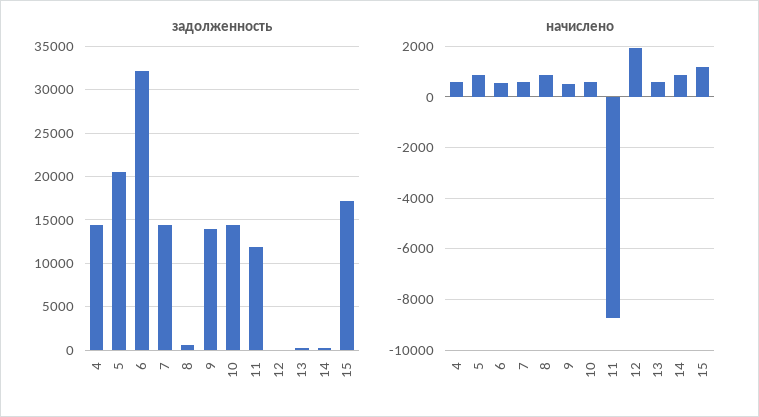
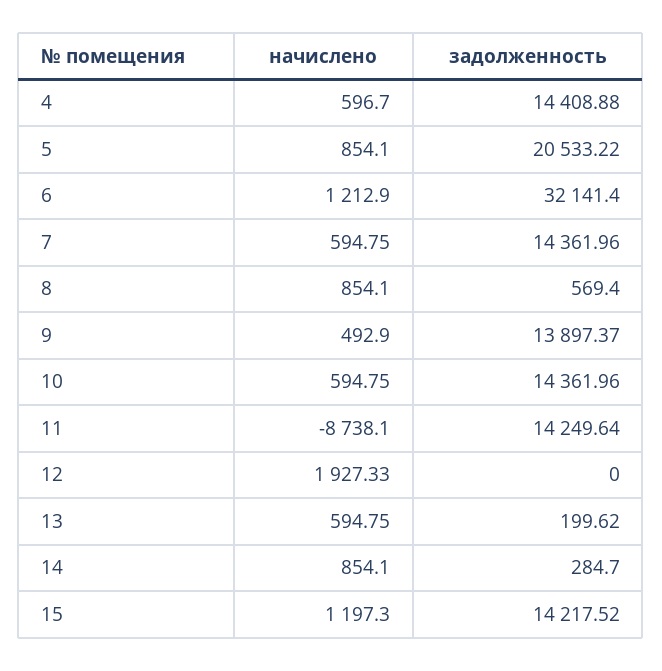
задолженность, 11: 12000 -> 14249.64
задолженность, 15: 17000 -> 14217.52
начислено, 6: 500 -> 1212.9

